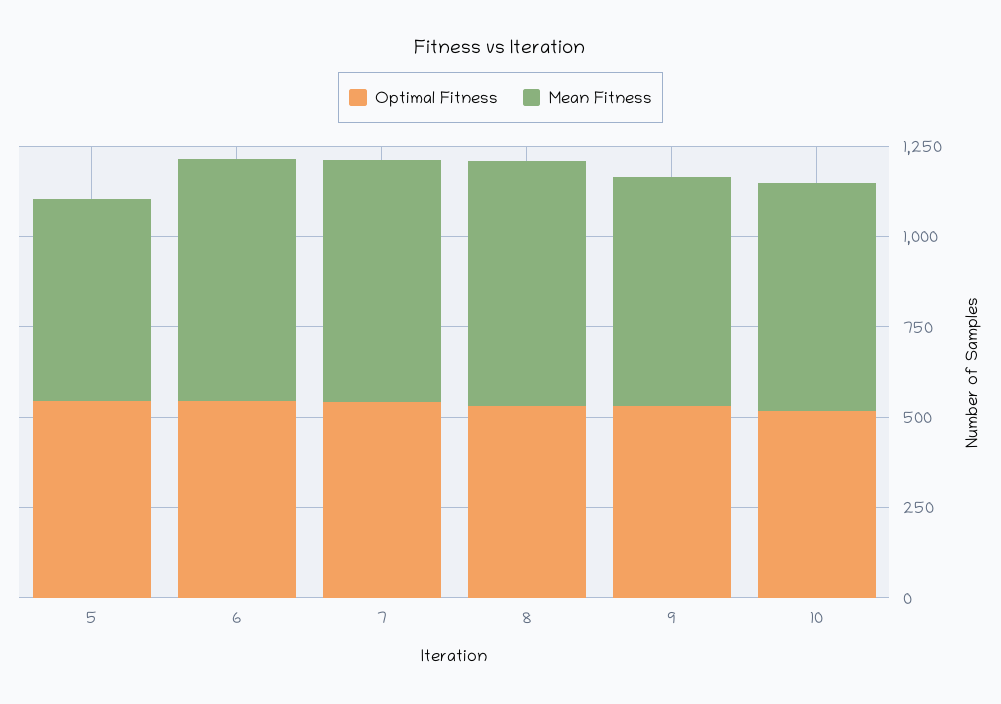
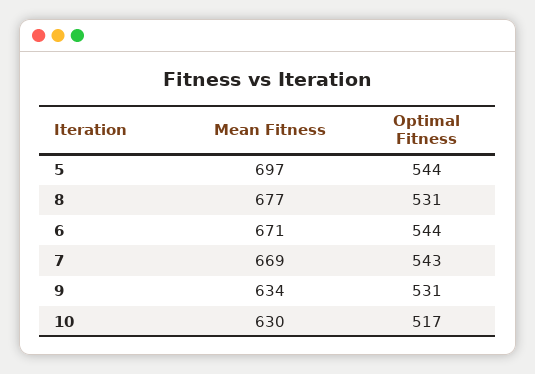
Mean Fitness, 5: 550 -> 697

